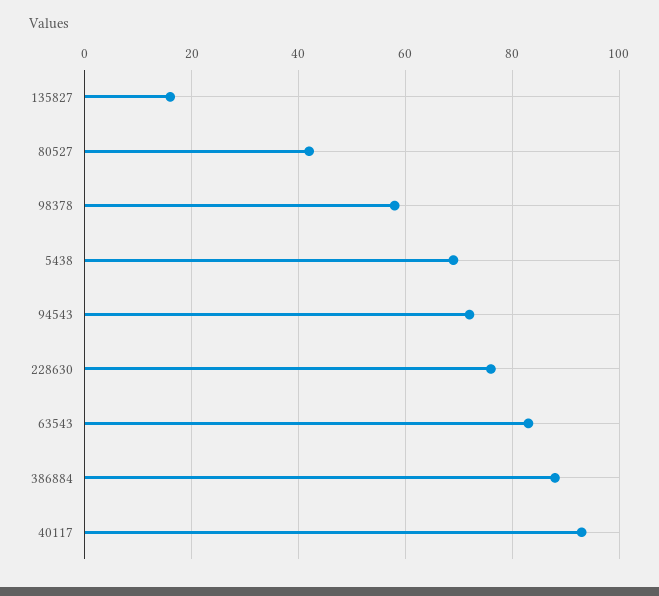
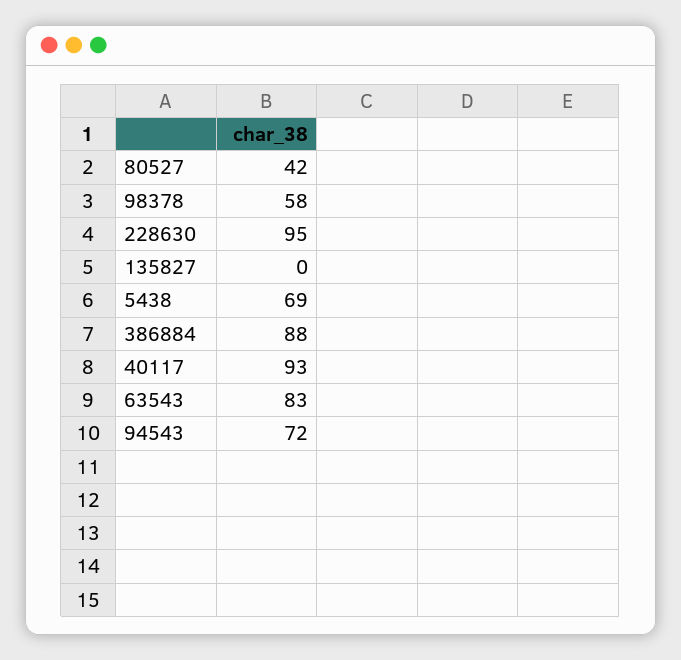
135827: 15 -> 0
228630: 75 -> 95

